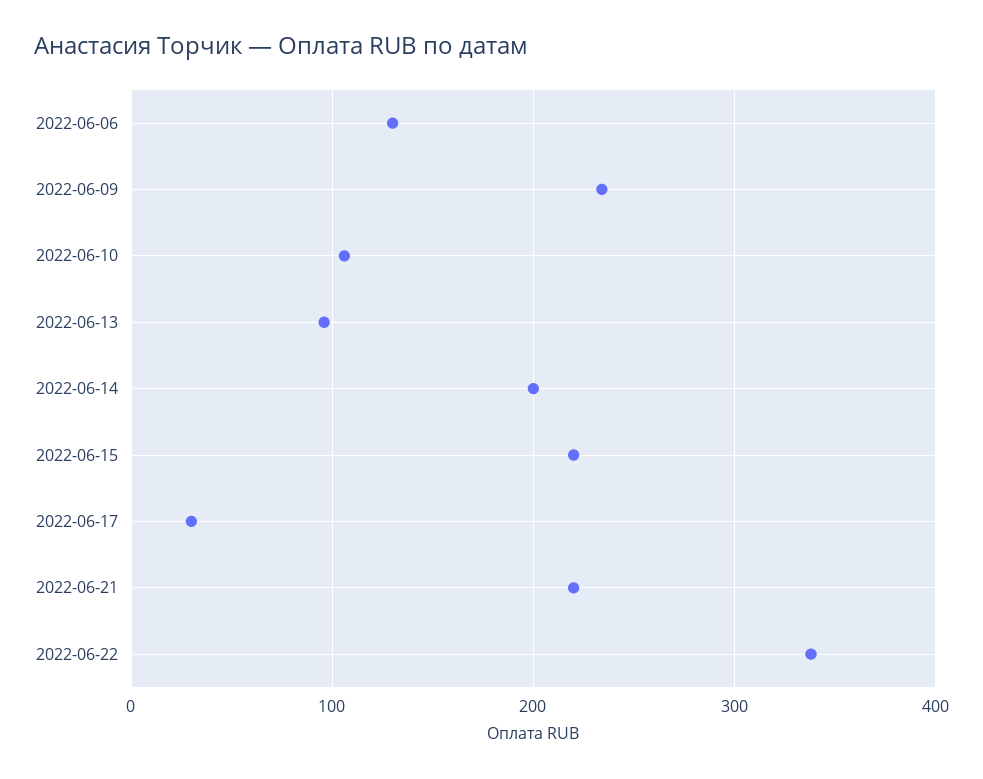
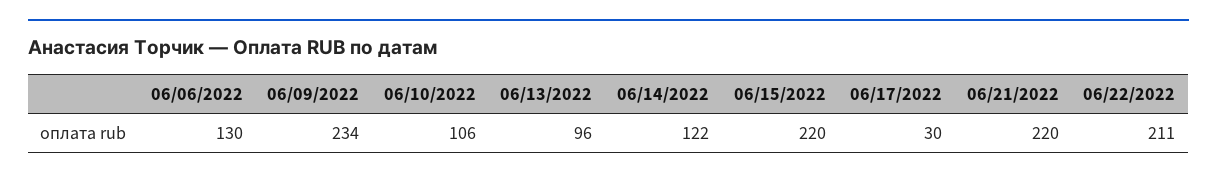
2022-06-14: 200 -> 122
2022-06-22: 340 -> 211

